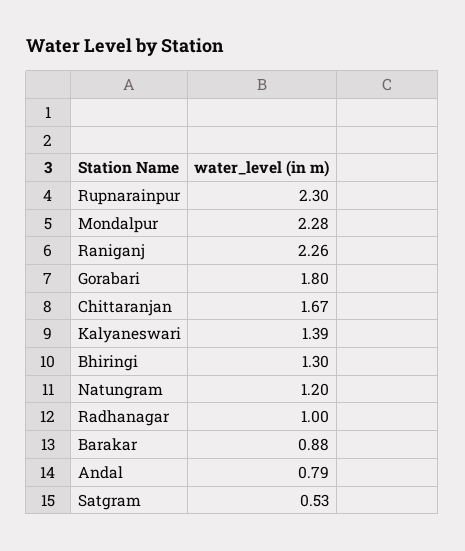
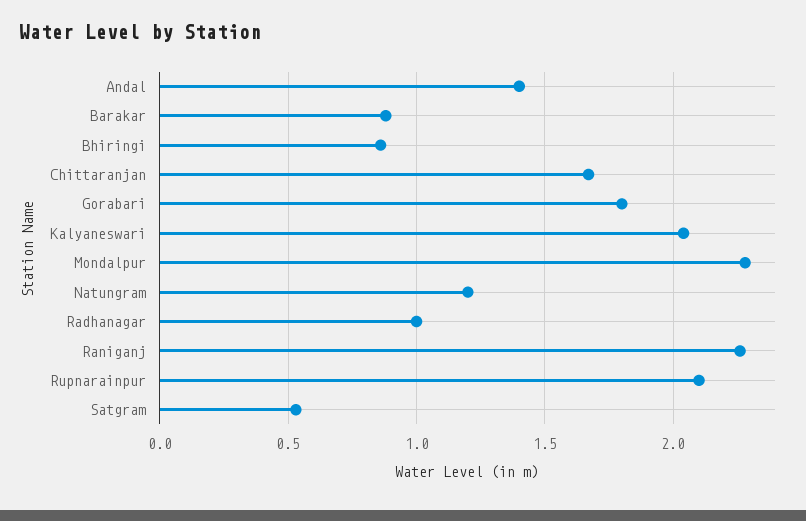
Rupnarainpur: 2.3 -> 2.1
Kalyaneswari: 1.39 -> 2.05
Bhiringi: 1.3 -> 0.85
Andal: 0.79 -> 1.4

